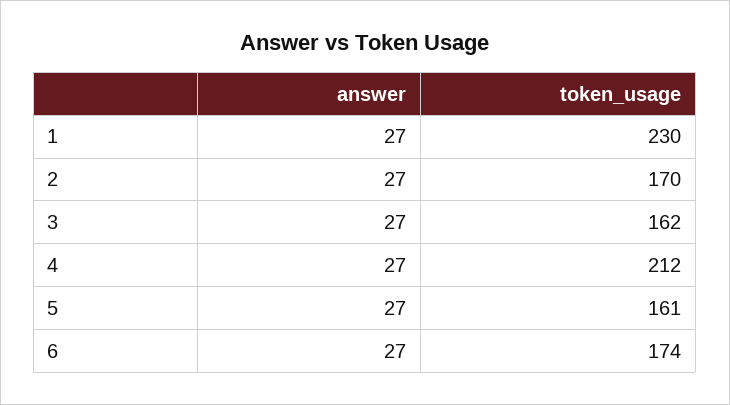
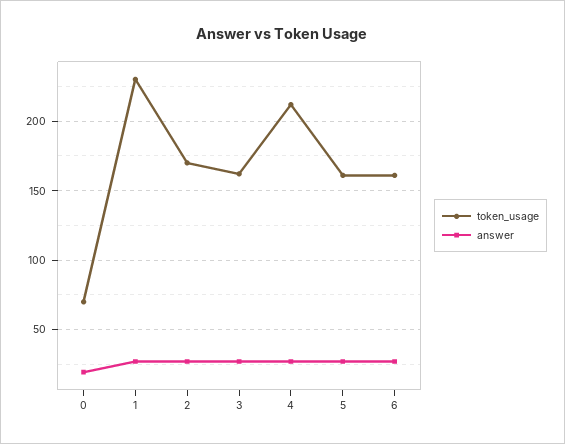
token_usage, 6: 174 -> 160
token_usage, 0: none -> 70
answer, 0: none -> 20

